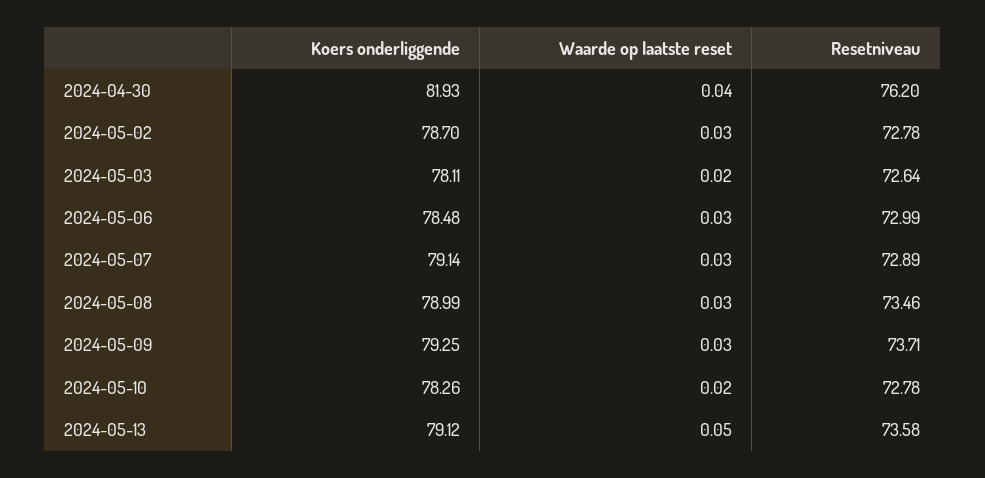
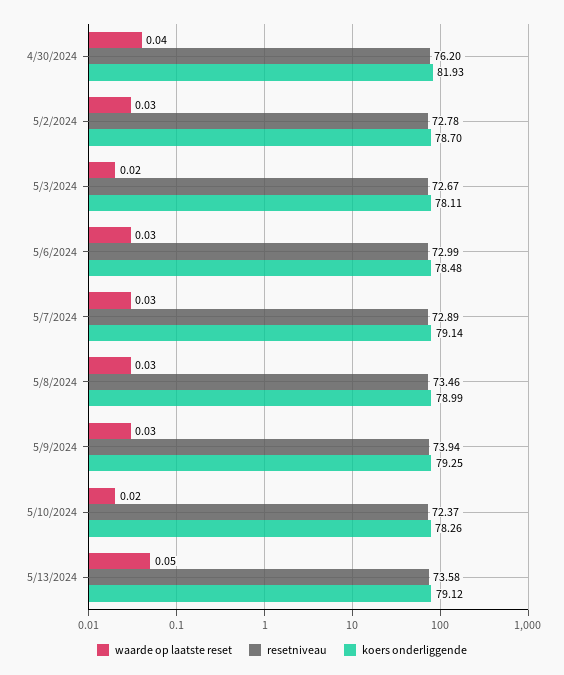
Resetniveau, 2024-05-03: 72.64 -> 72.67
Resetniveau, 2024-05-09: 73.71 -> 73.94
Resetniveau, 2024-05-10: 72.78 -> 72.37

